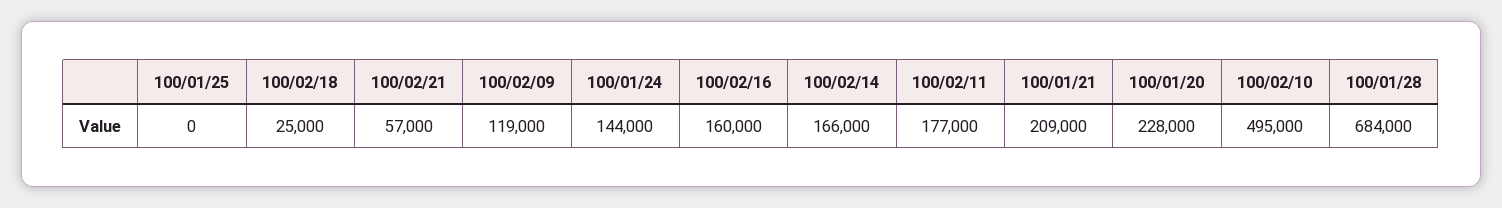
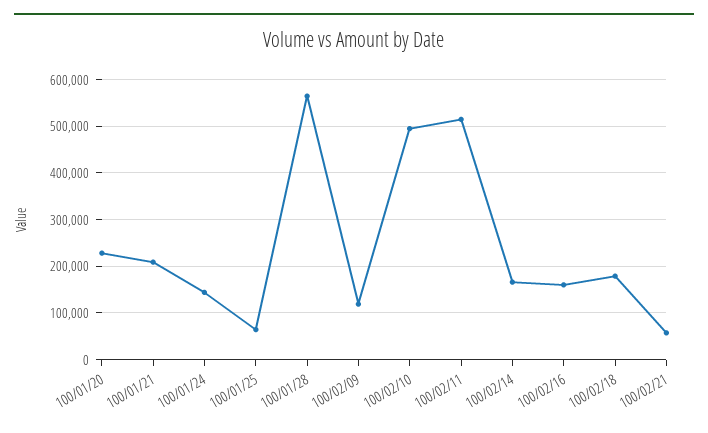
100/01/25: 0 -> 60000
100/02/18: 25000 -> 180000
100/02/11: 177000 -> 520000
100/01/28: 684000 -> 560000

